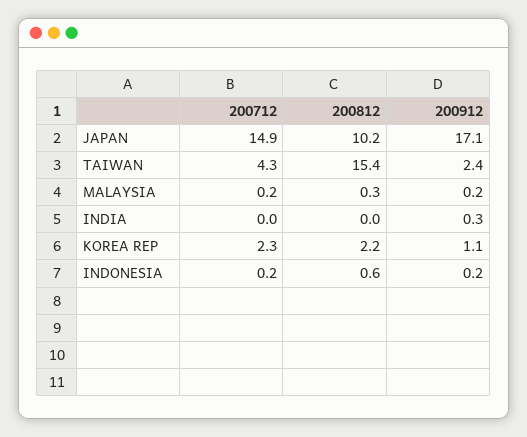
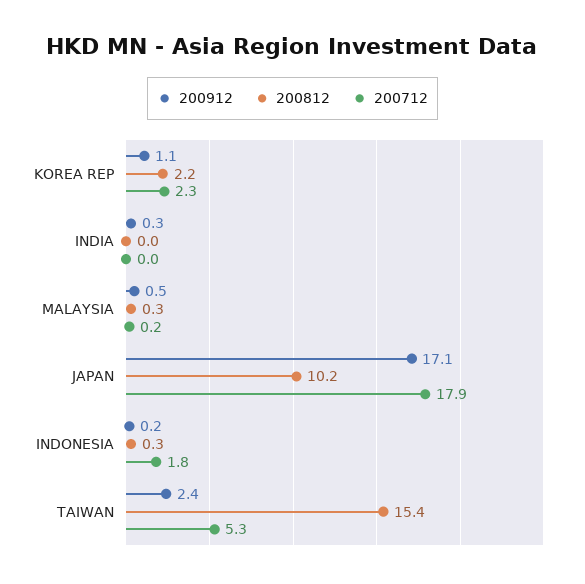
200712, JAPAN: 14.9 -> 17.9
200712, TAIWAN: 4.3 -> 5.3
200912, MALAYSIA: 0.2 -> 0.5
200712, INDONESIA: 0.2 -> 1.8
200812, INDONESIA: 0.6 -> 0.3

